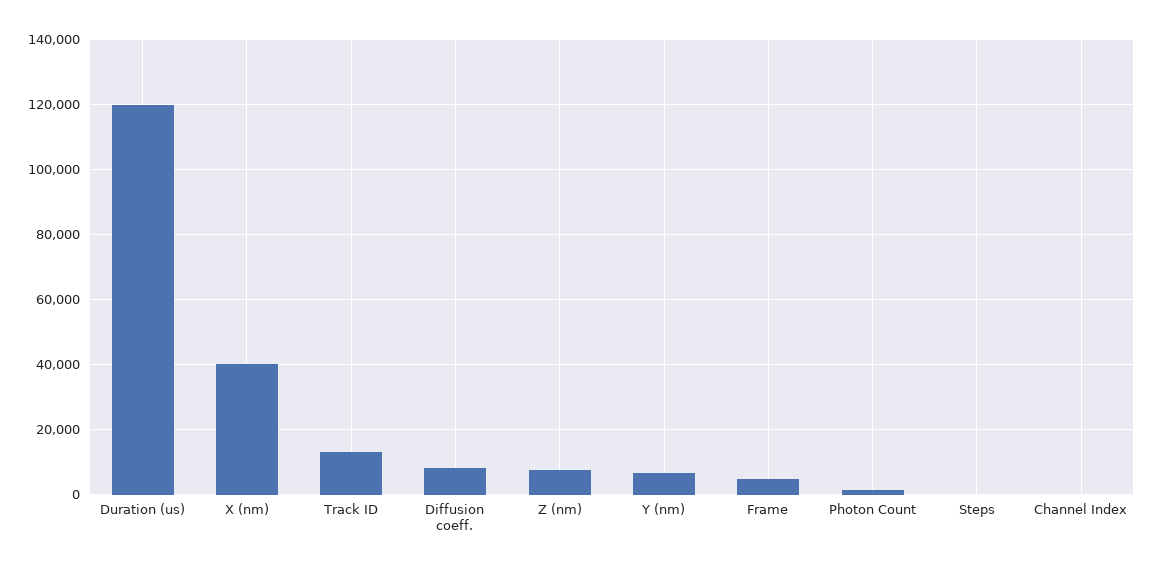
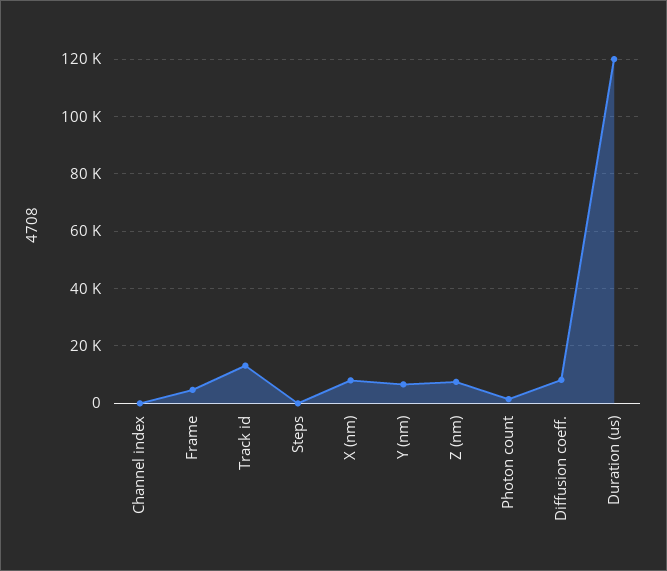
X (nm): 40000 -> 7500

